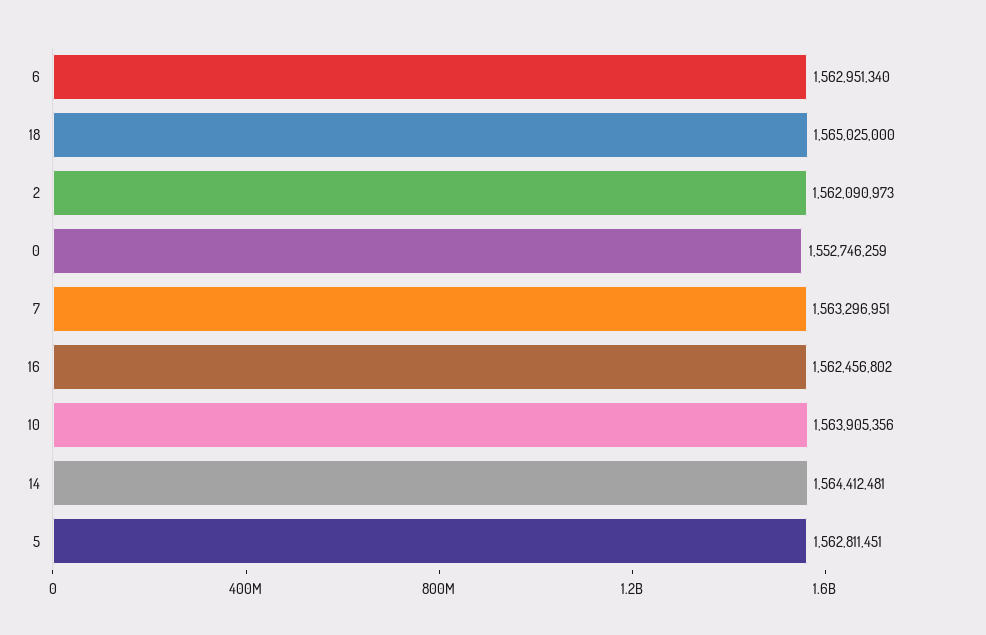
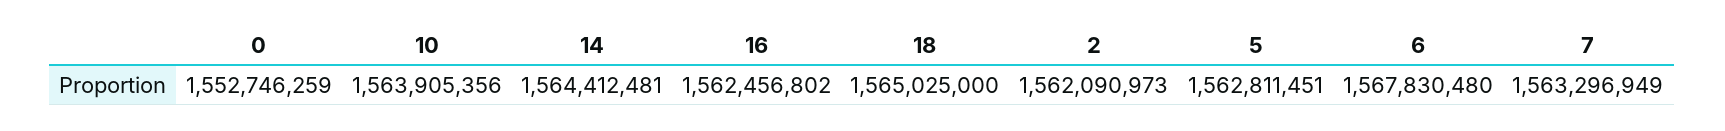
6: 1562951340 -> 1567830480
7: 1563296951 -> 1563296949

